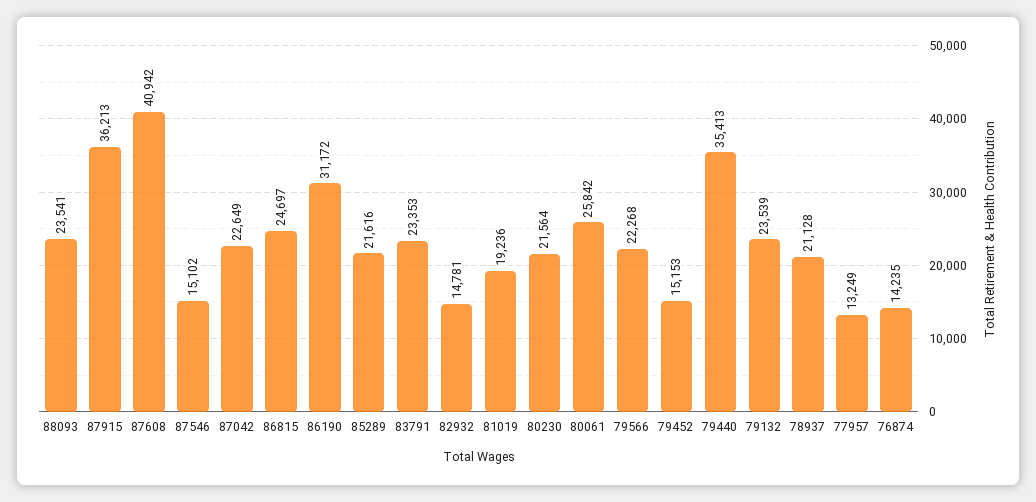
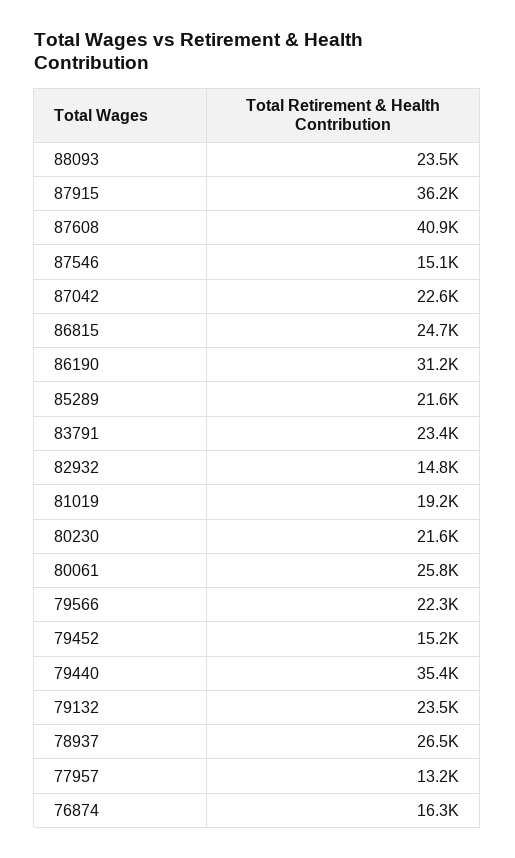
78937: 21128 -> 26500
76874: 14235 -> 16300

